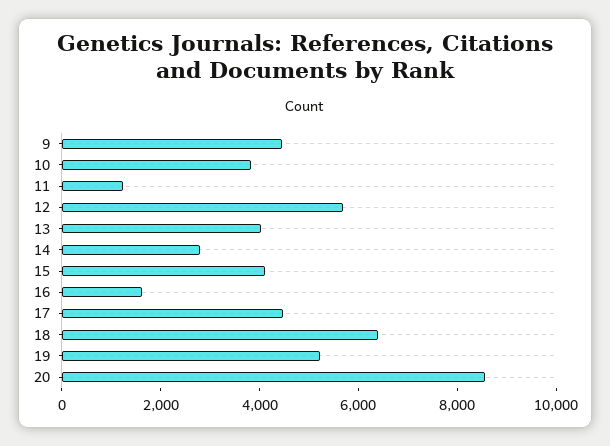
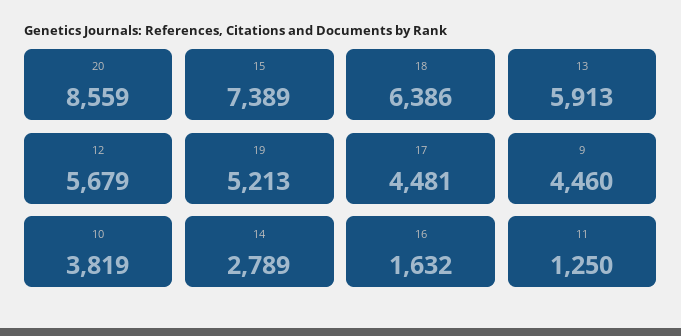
13: 4000 -> 5913
15: 4000 -> 7389

